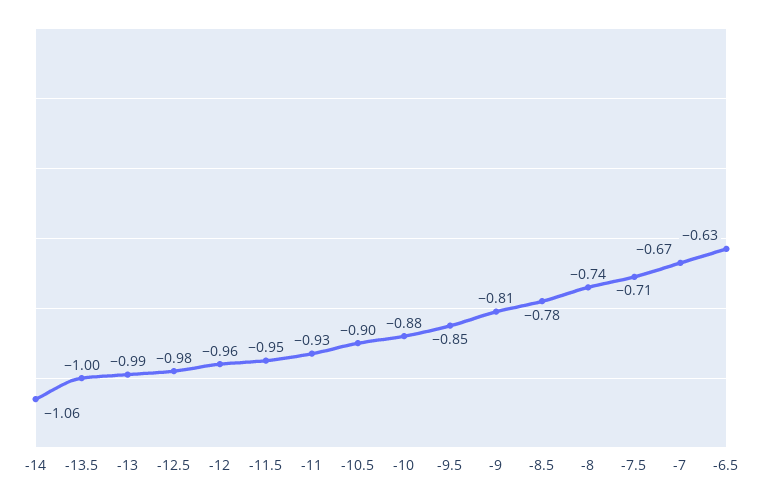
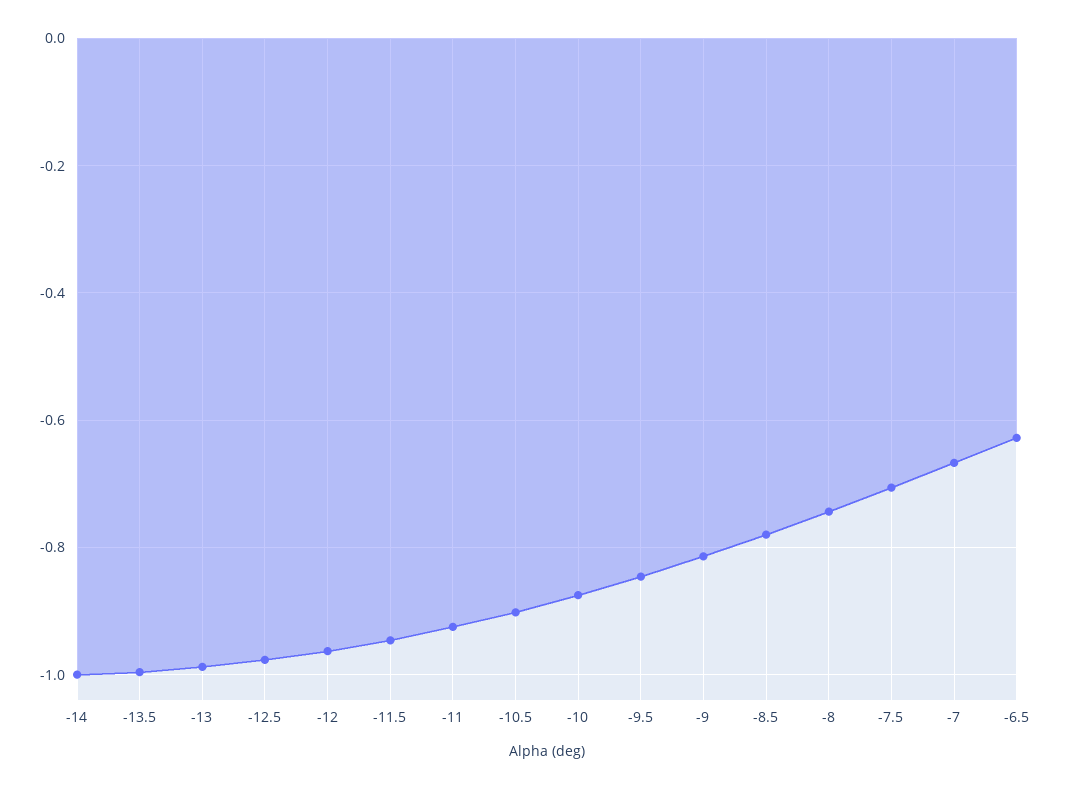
-14: -1.06 -> -1

